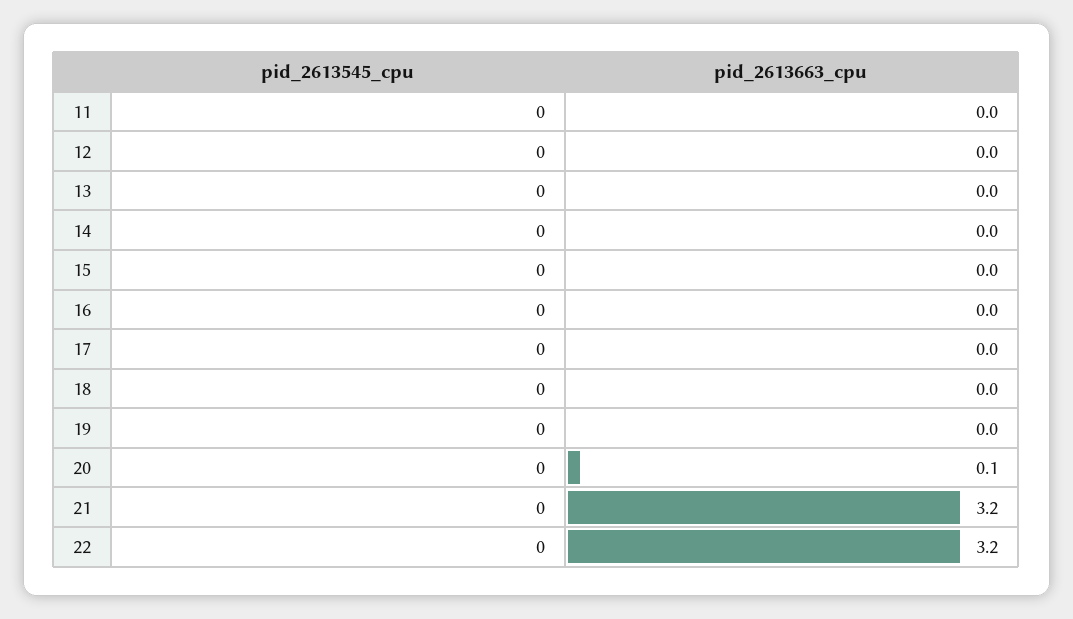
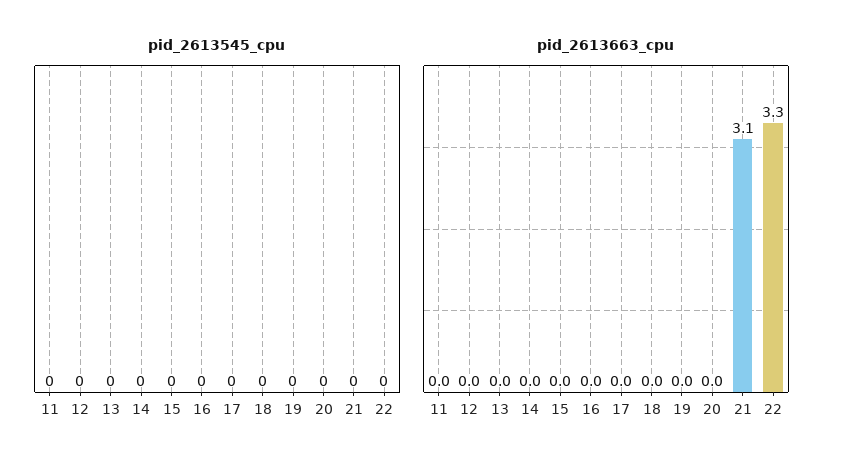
pid_2613663_cpu, 20: 0.1 -> 0
pid_2613663_cpu, 21: 3.2 -> 3.1
pid_2613663_cpu, 22: 3.2 -> 3.3

